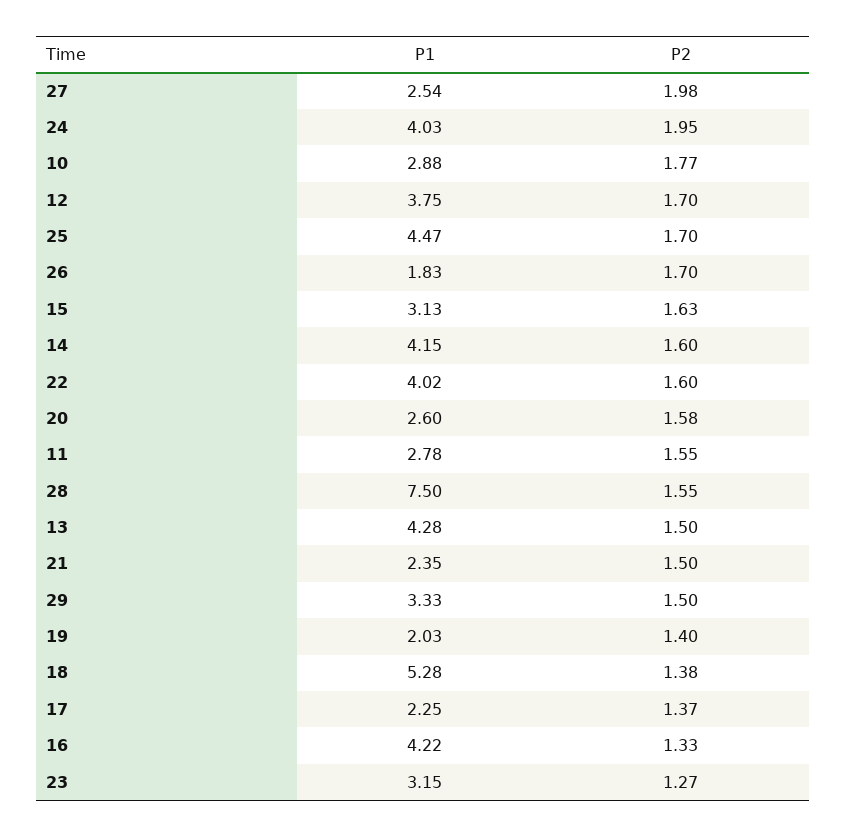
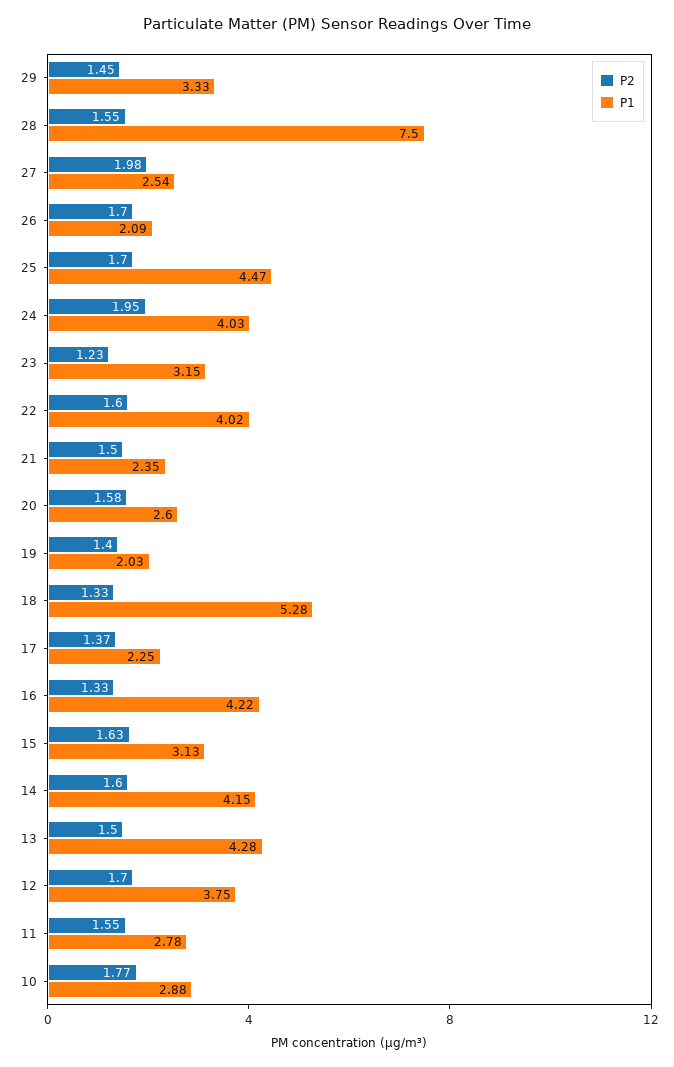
P1, 26: 1.83 -> 2.09
P2, 29: 1.5 -> 1.45
P2, 18: 1.38 -> 1.33
P2, 23: 1.27 -> 1.23

